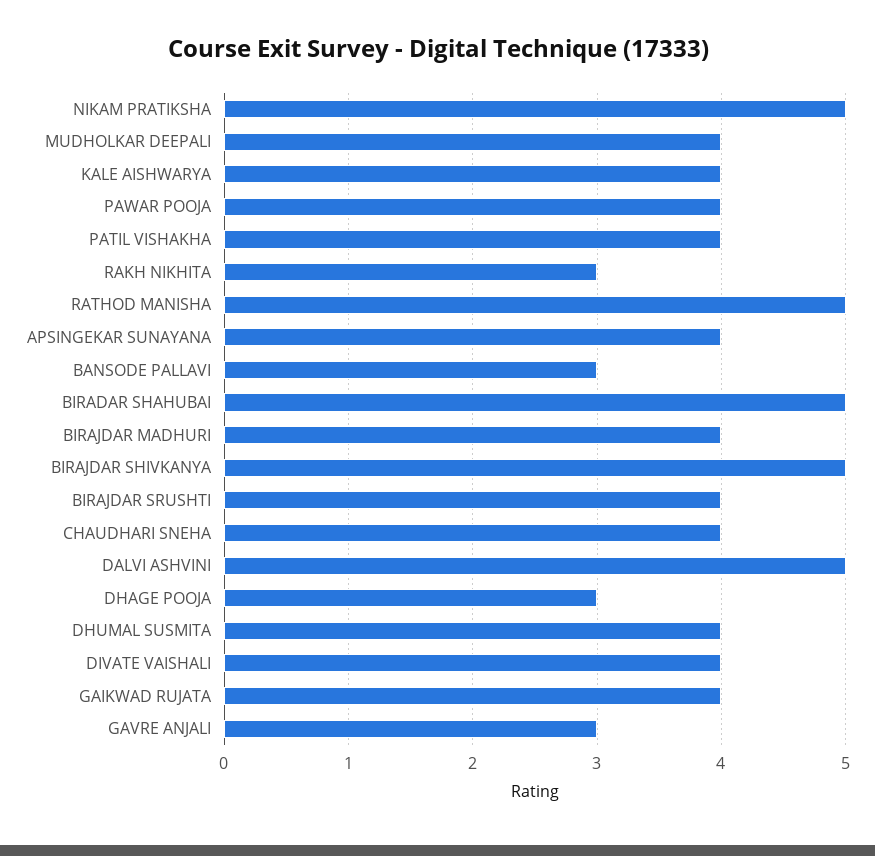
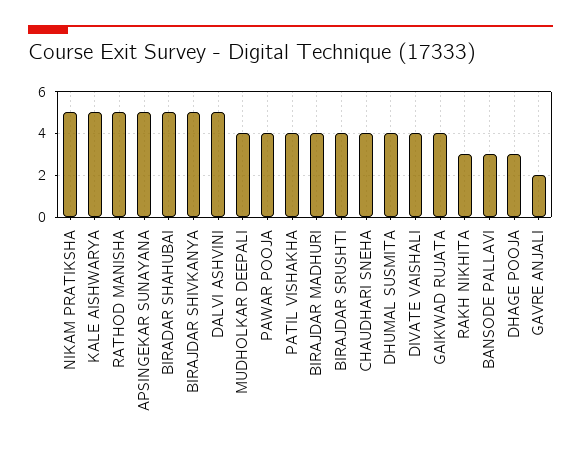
KALE AISHWARYA: 4 -> 5
APSINGEKAR SUNAYANA: 4 -> 5
GAVRE ANJALI: 3 -> 2

